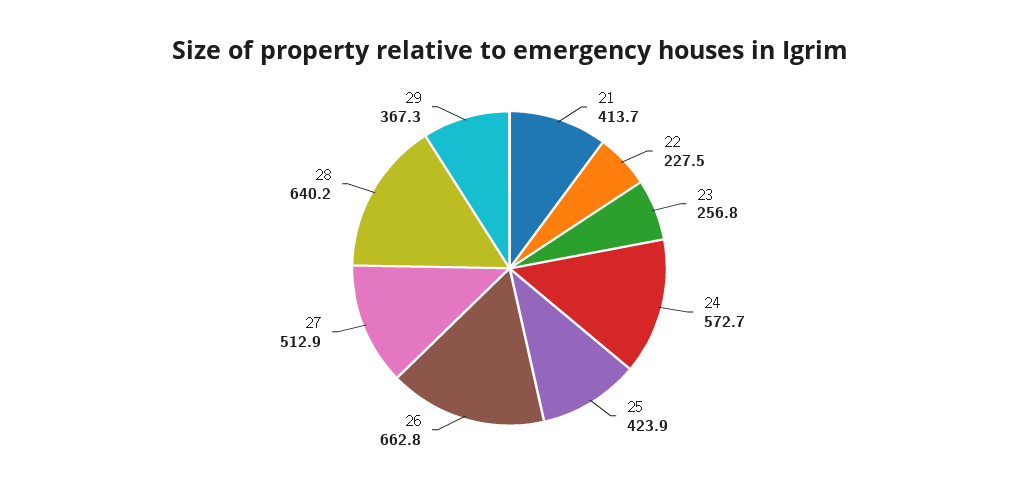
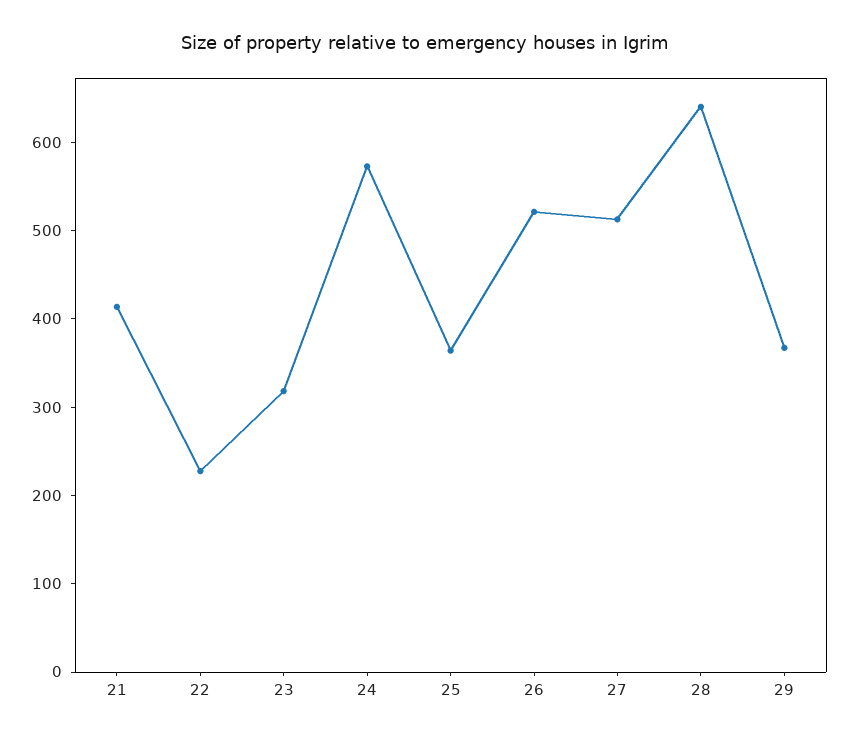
23: 256.8 -> 320
25: 423.9 -> 360
26: 662.8 -> 520

